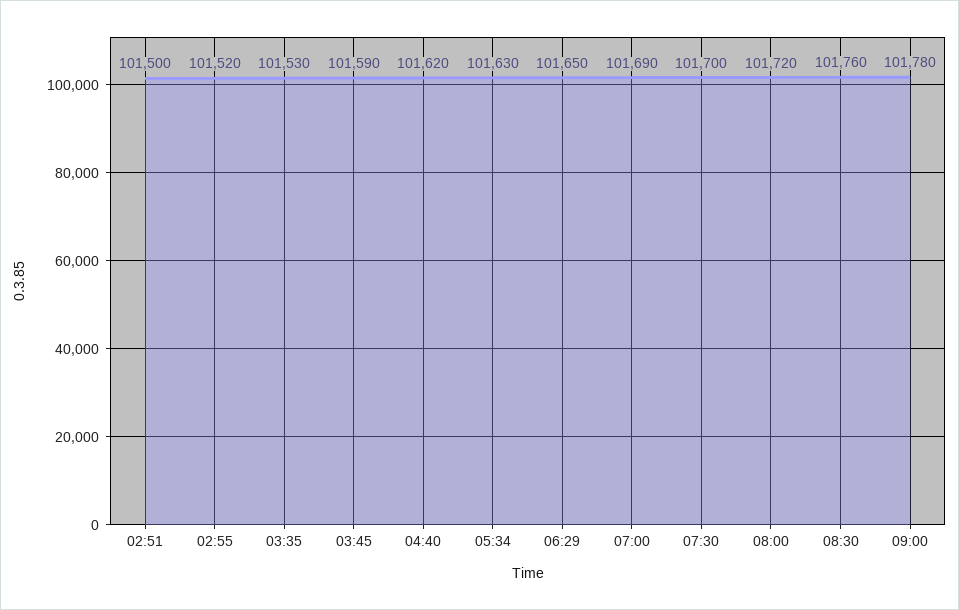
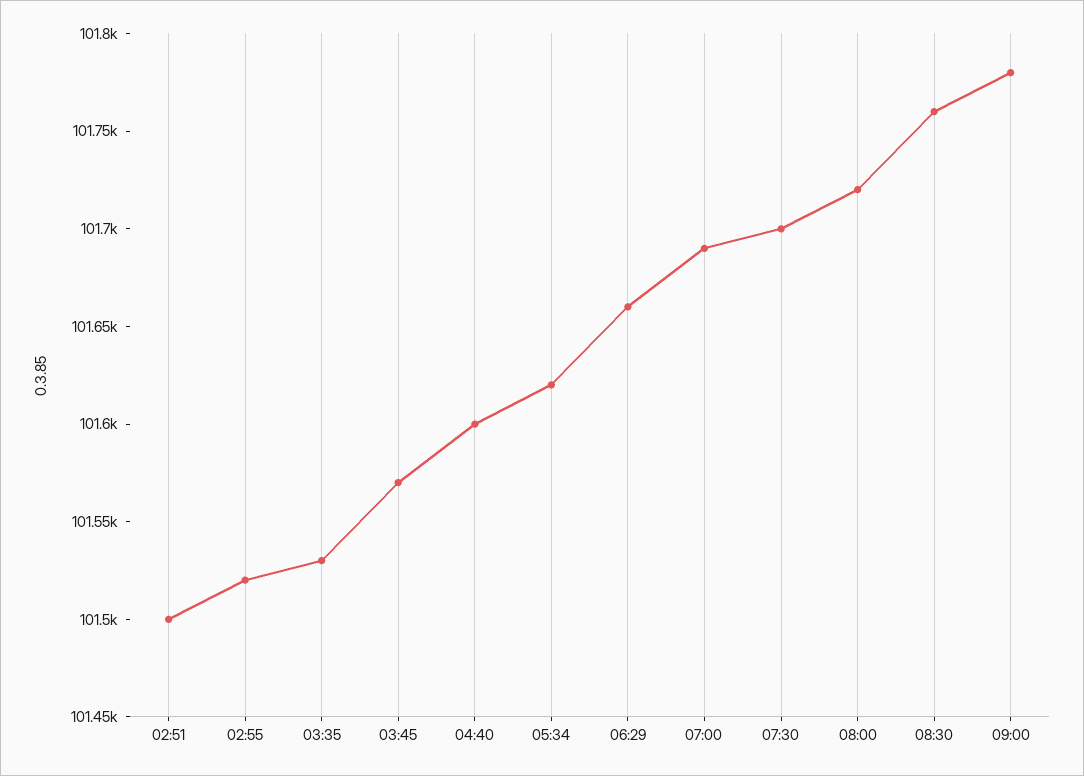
03:45: 101590 -> 101570
04:40: 101620 -> 101600
05:34: 101630 -> 101620
06:29: 101650 -> 101660

